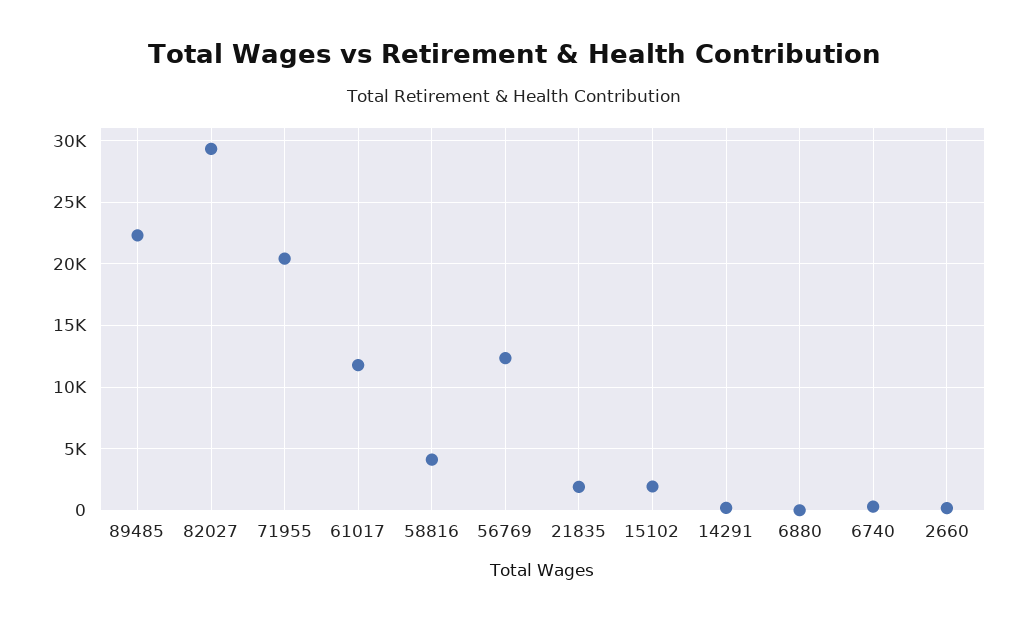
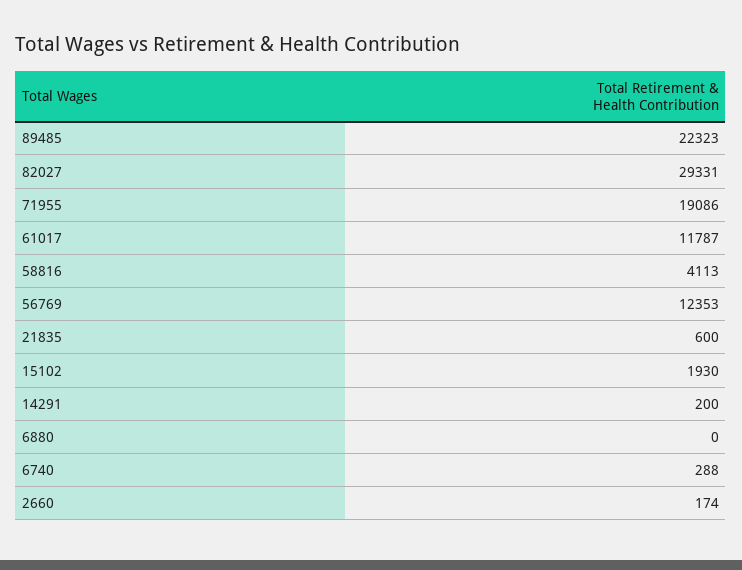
71955: 20500 -> 19086
21835: 2000 -> 600

